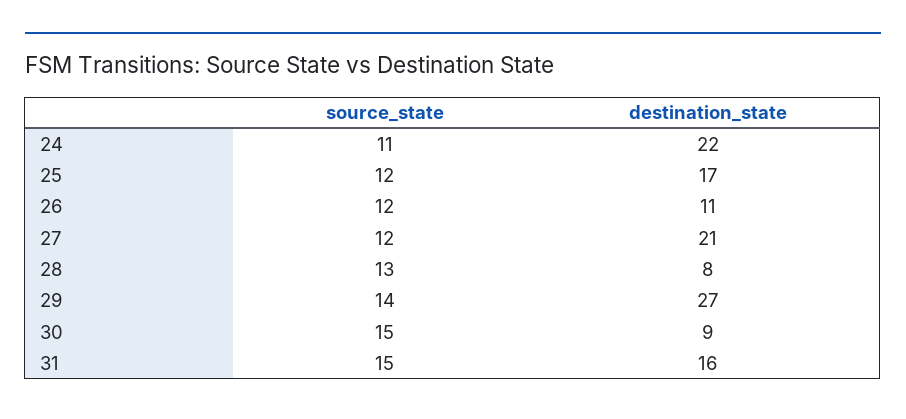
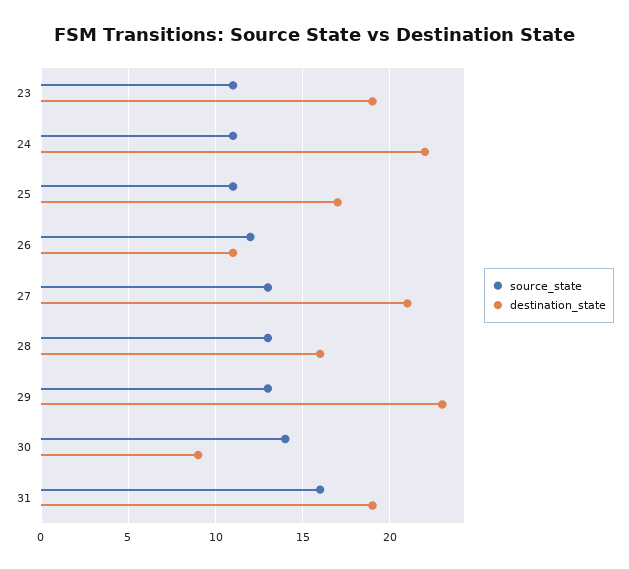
source_state, 25: 12 -> 11
source_state, 27: 12 -> 13
destination_state, 28: 8 -> 16
source_state, 29: 14 -> 13
destination_state, 29: 27 -> 23
source_state, 30: 15 -> 14
source_state, 31: 15 -> 16
destination_state, 31: 16 -> 19
source_state, 23: none -> 11
destination_state, 23: none -> 19

